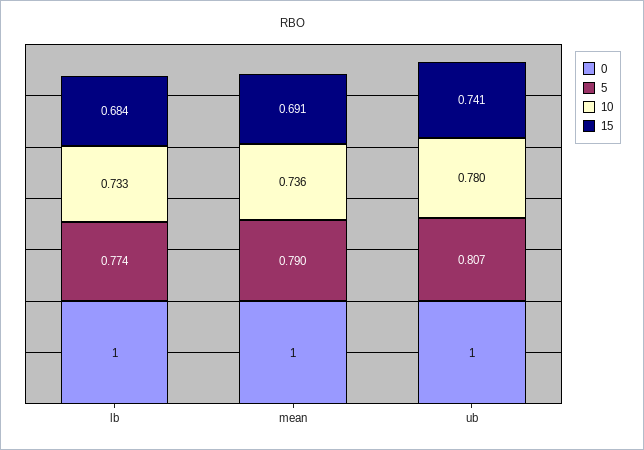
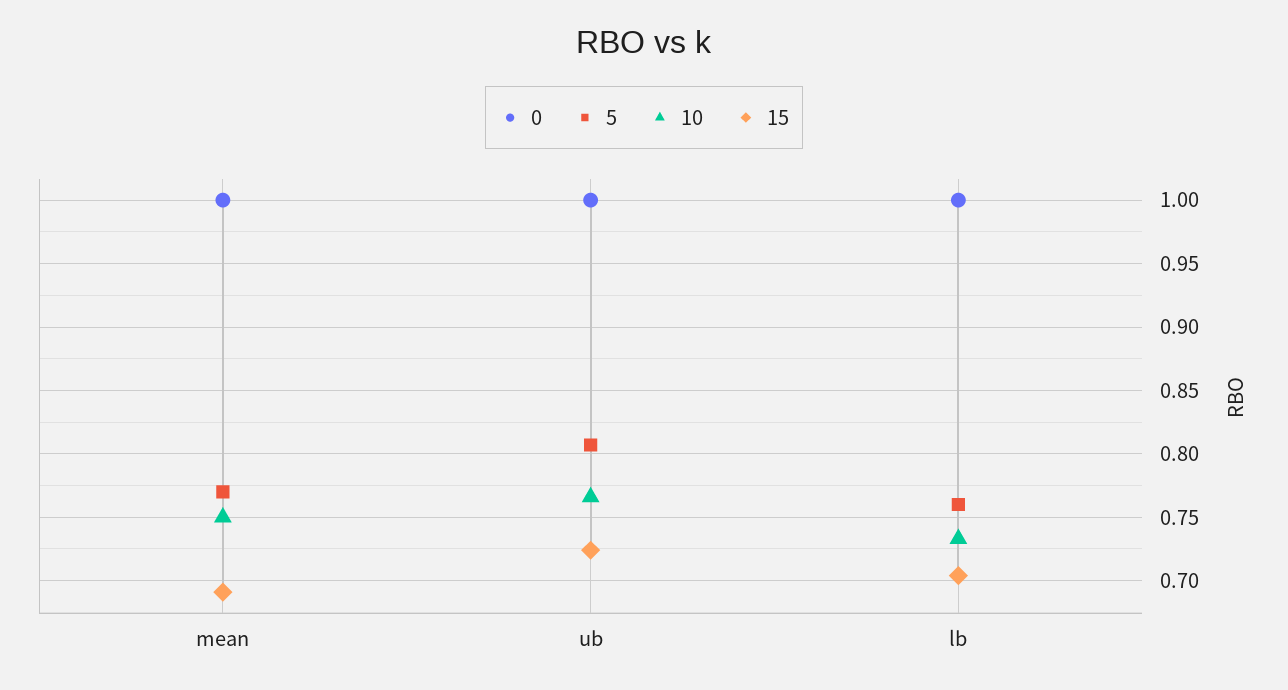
5, lb: 0.774 -> 0.76
15, lb: 0.684 -> 0.705
5, mean: 0.79 -> 0.77
10, mean: 0.736 -> 0.75
10, ub: 0.78 -> 0.765
15, ub: 0.741 -> 0.725

